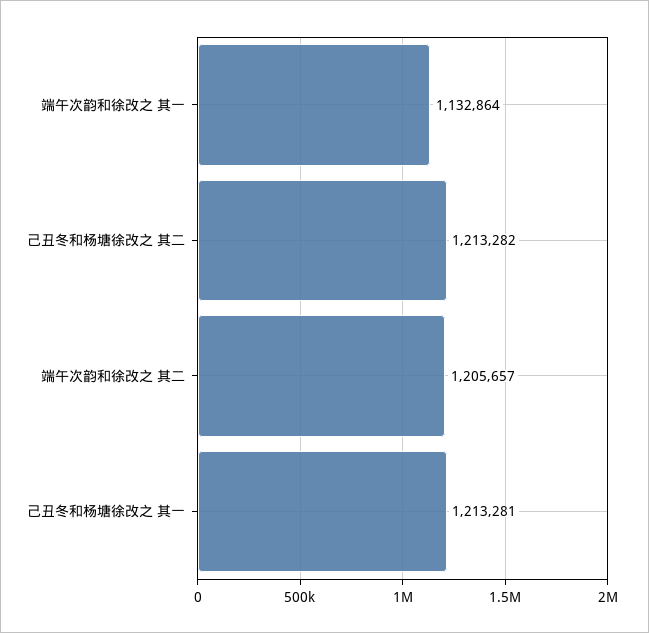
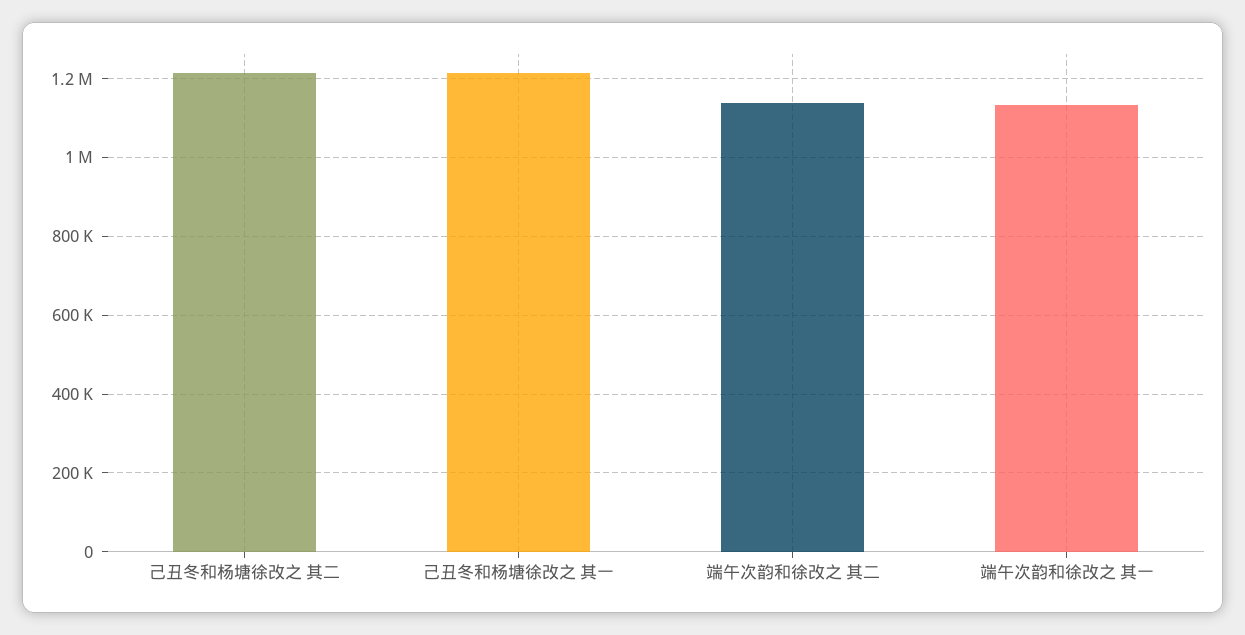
端午次韵和徐改之 其二: 1205657 -> 1140000

